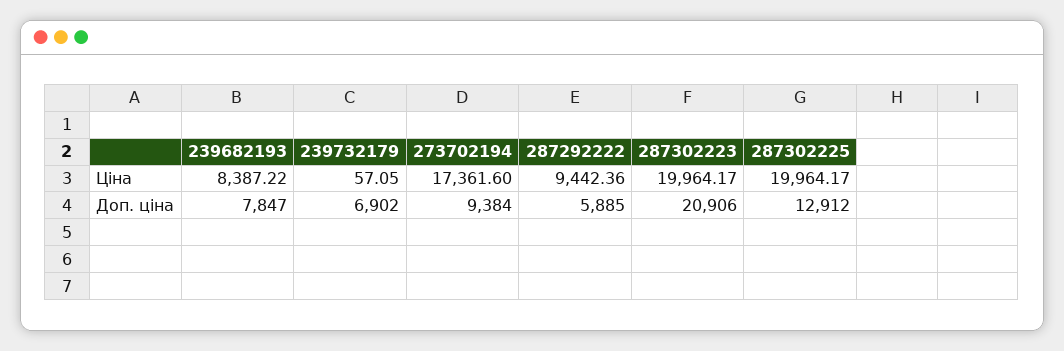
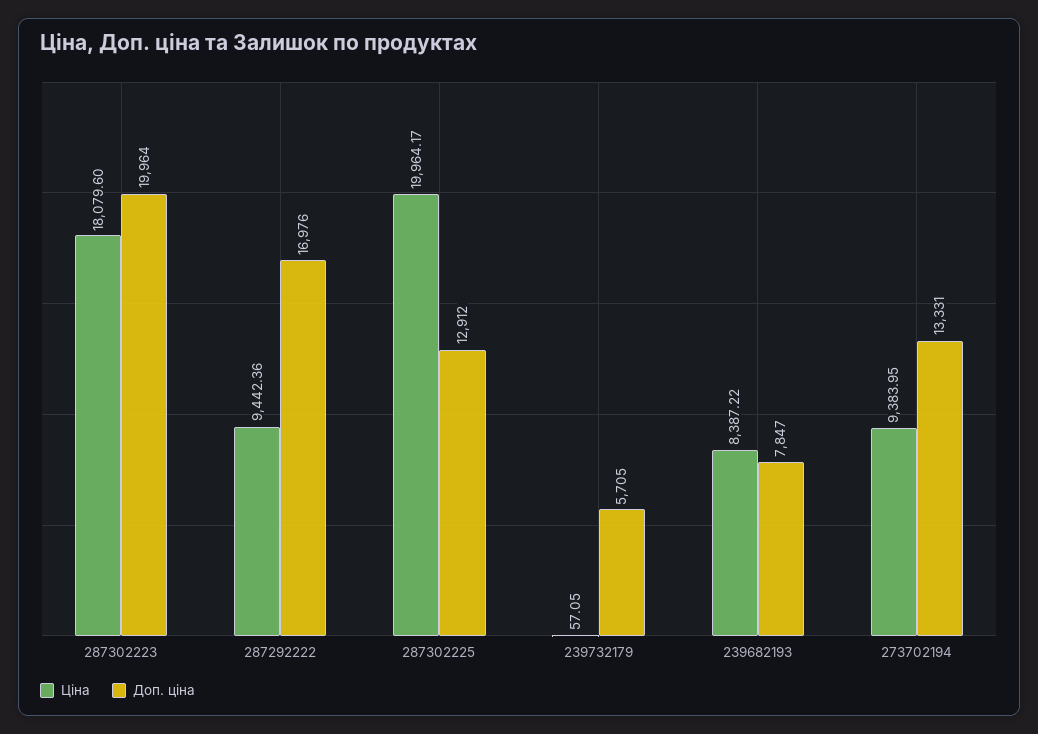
Ціна, 273702194: 17361.6 -> 9383.95
Ціна, 287302223: 19964.17 -> 18079.6
Доп. ціна, 239732179: 6902 -> 5705
Доп. ціна, 273702194: 9384 -> 13331
Доп. ціна, 287292222: 5885 -> 16976
Доп. ціна, 287302223: 20906 -> 19964

